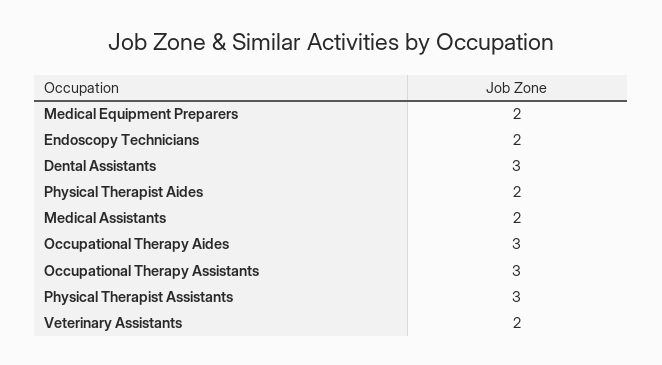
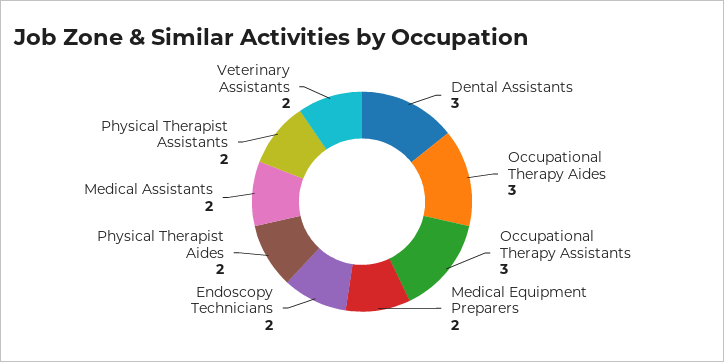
Physical Therapist Assistants: 3 -> 2

